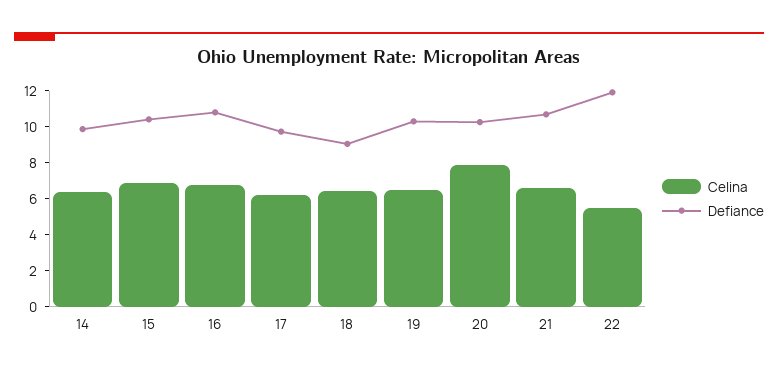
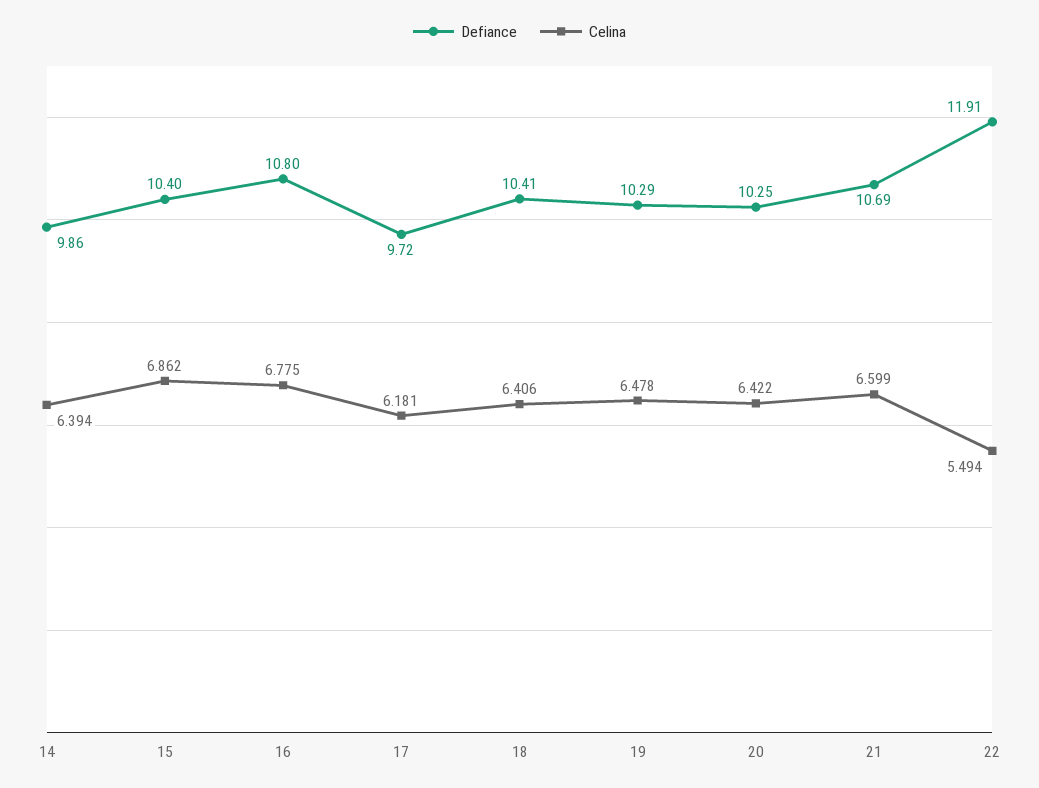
Defiance, 18: 9 -> 10.41
Celina, 20: 8 -> 6.422

